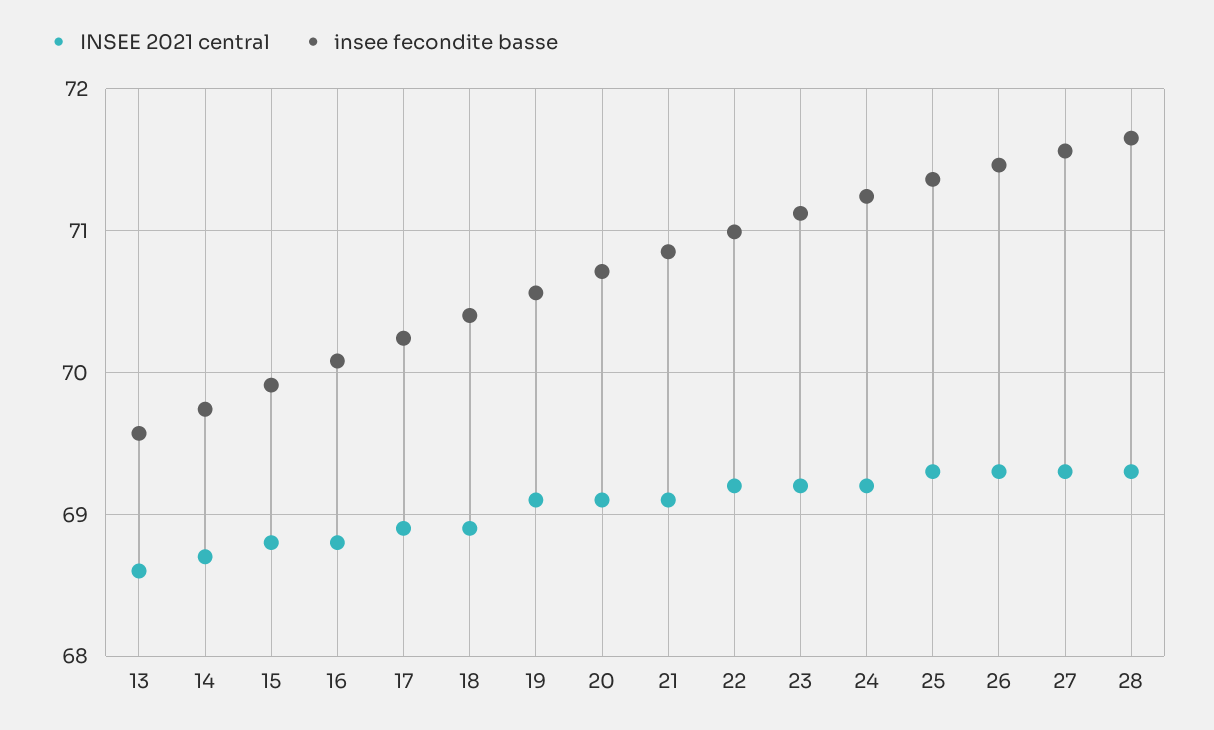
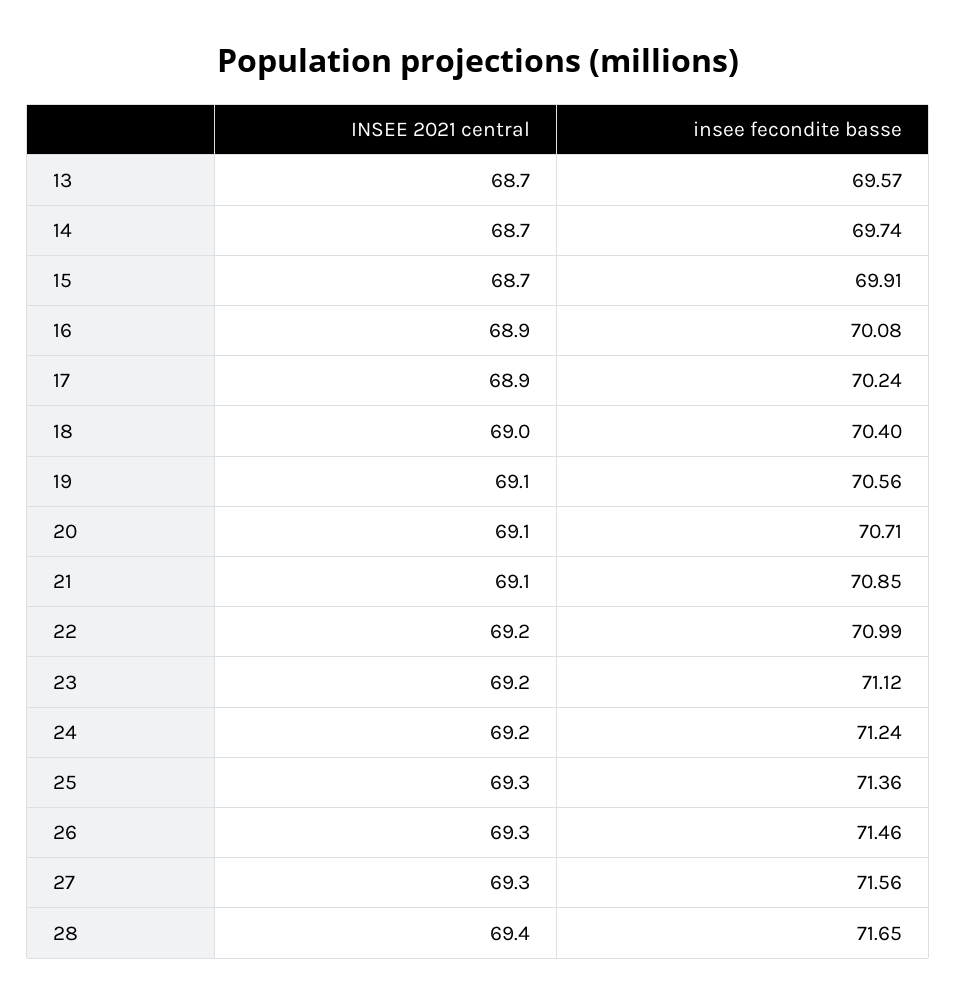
INSEE 2021 central, 13: 68.6 -> 68.7
INSEE 2021 central, 15: 68.8 -> 68.7
INSEE 2021 central, 16: 68.8 -> 68.9
INSEE 2021 central, 18: 68.9 -> 69
INSEE 2021 central, 28: 69.3 -> 69.4

